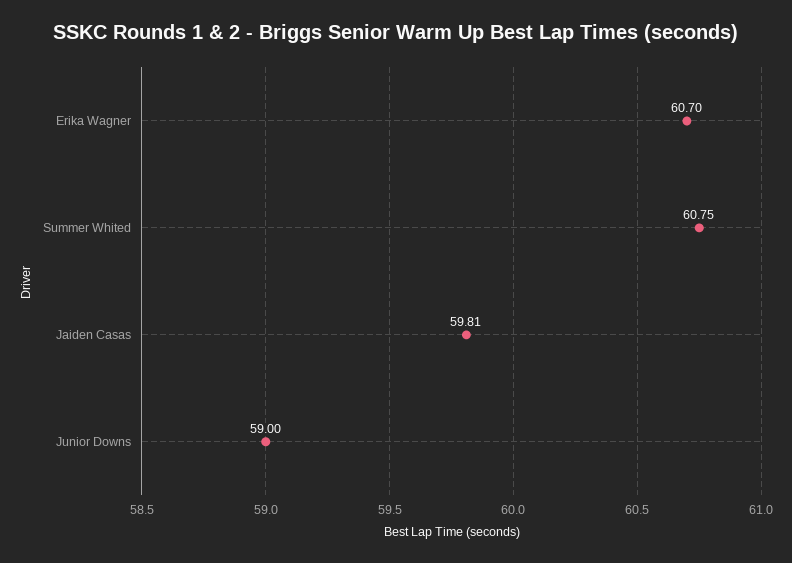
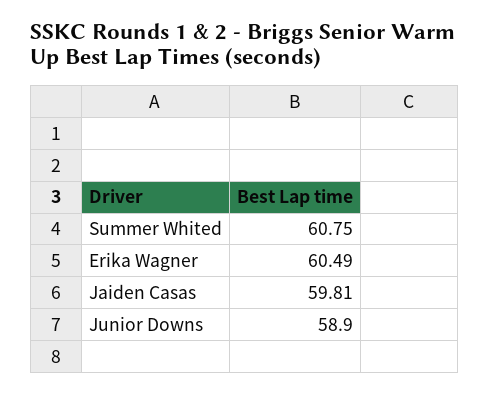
Erika Wagner: 60.7 -> 60.49
Junior Downs: 59 -> 58.9

